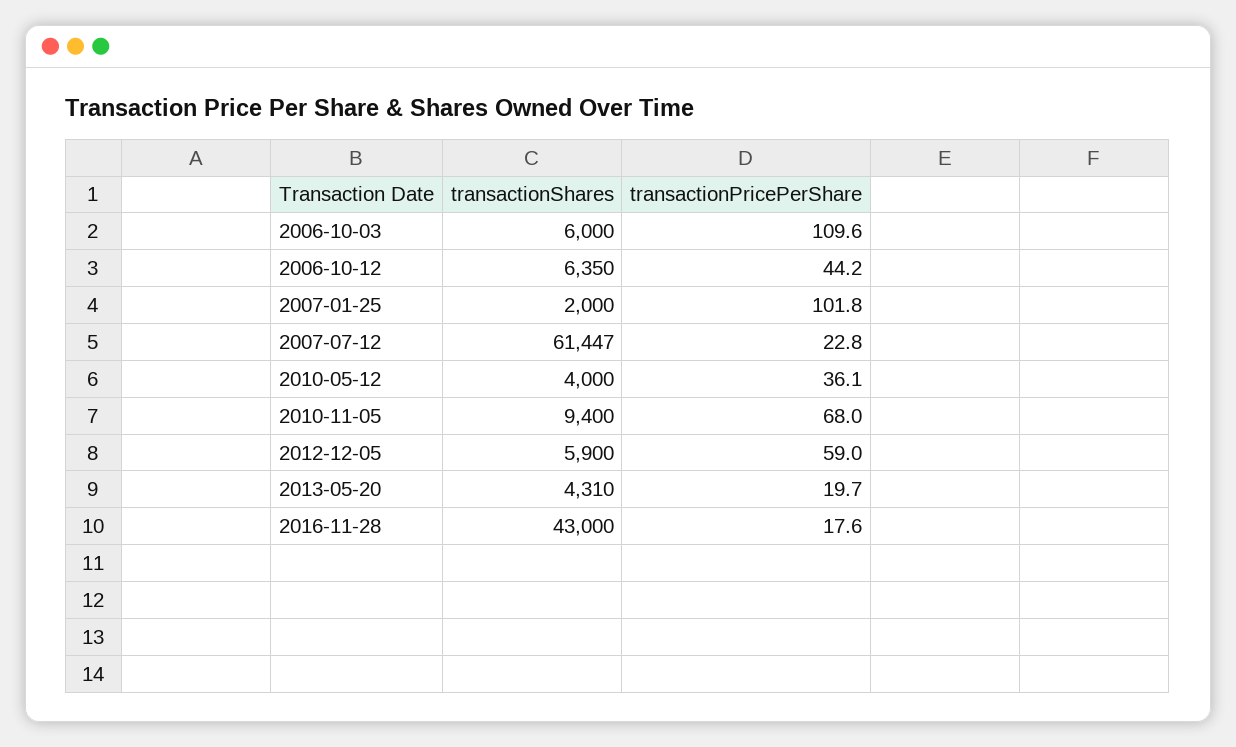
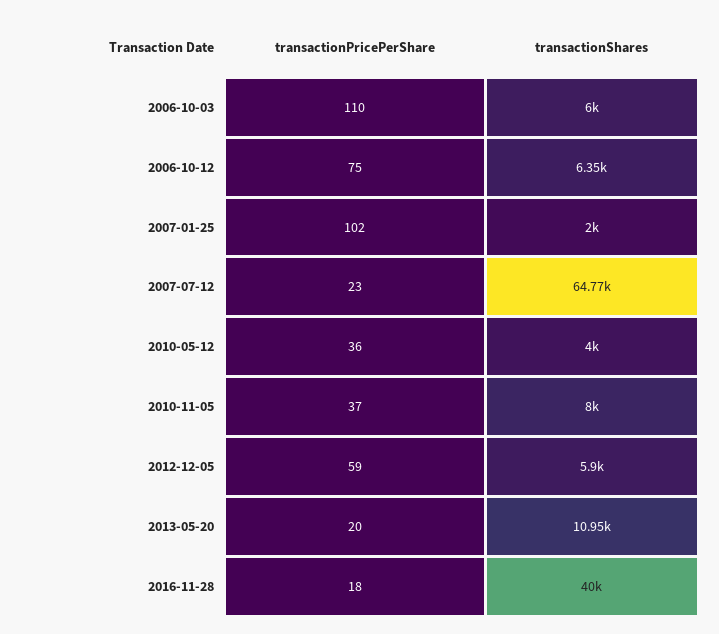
transactionPricePerShare, 2006-10-12: 44.2 -> 75
transactionShares, 2007-07-12: 61447 -> 64770
transactionShares, 2010-11-05: 9400 -> 8000
transactionPricePerShare, 2010-11-05: 68 -> 37
transactionShares, 2013-05-20: 4310 -> 10950
transactionShares, 2016-11-28: 43000 -> 40000

